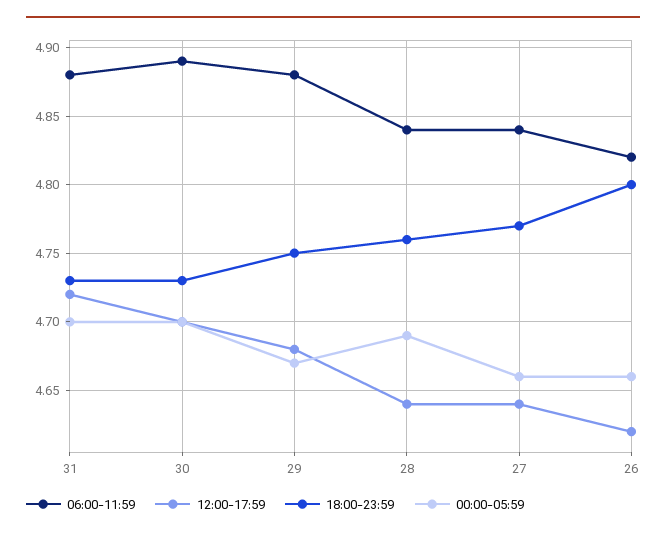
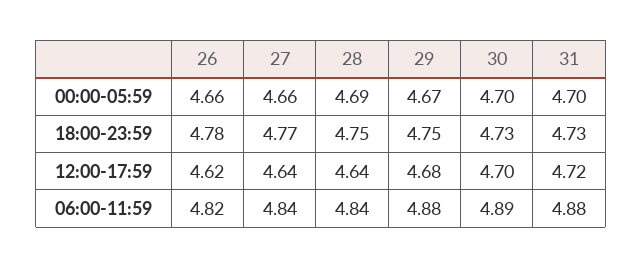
18:00-23:59, 28: 4.76 -> 4.75
18:00-23:59, 26: 4.8 -> 4.78

